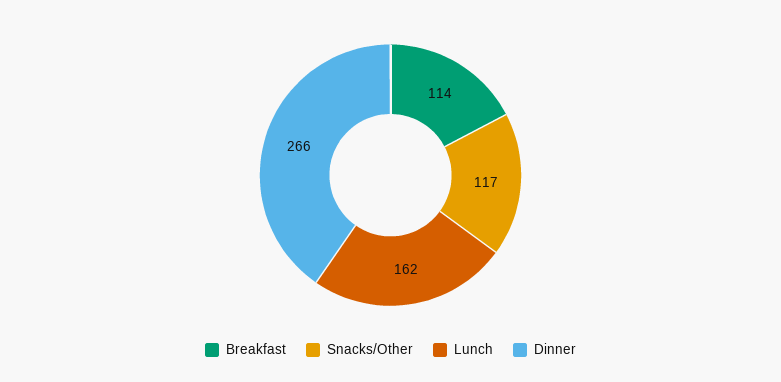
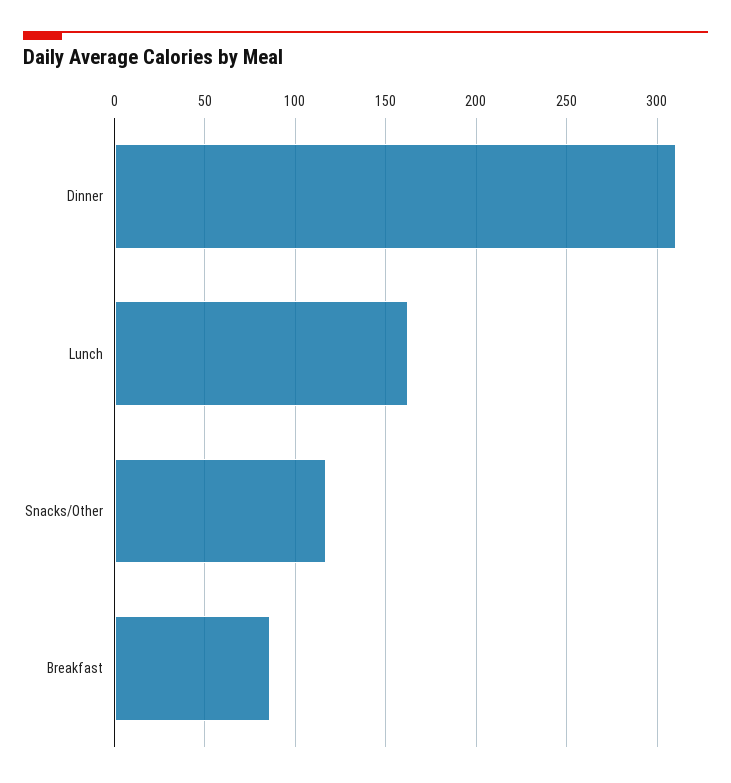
Breakfast: 114 -> 85
Dinner: 266 -> 310

